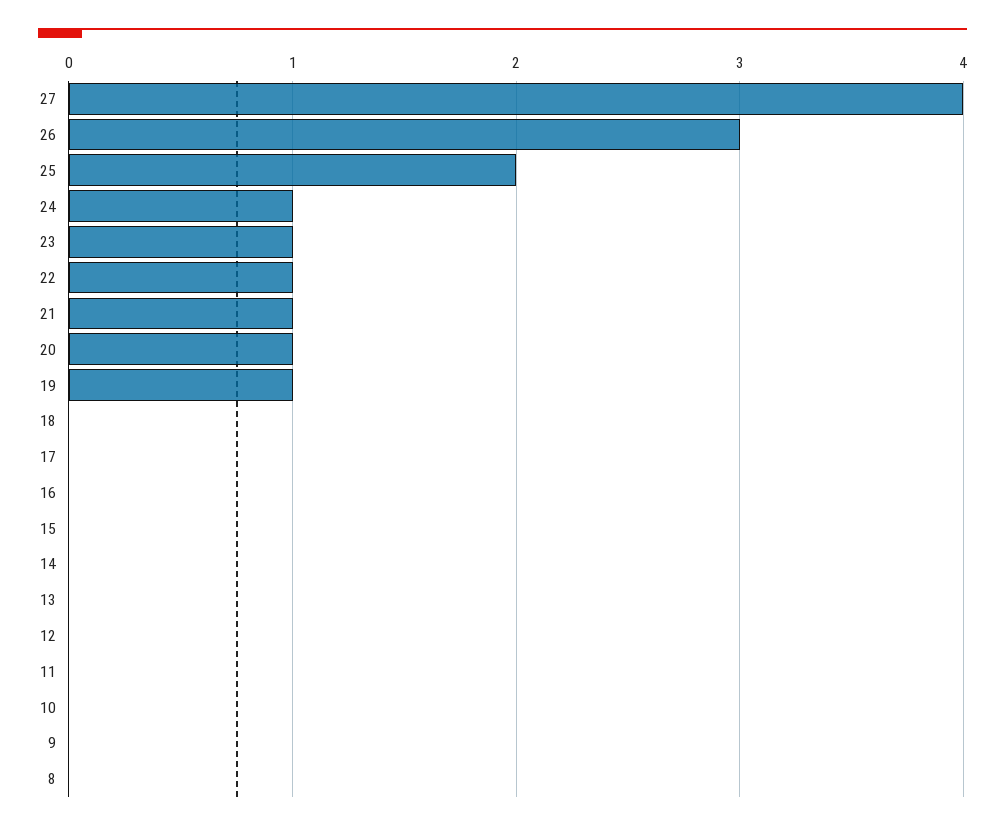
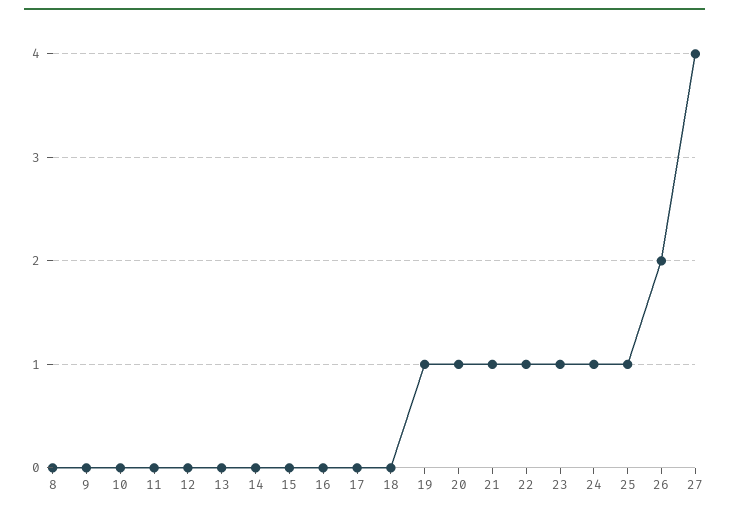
26: 3 -> 2
25: 2 -> 1

